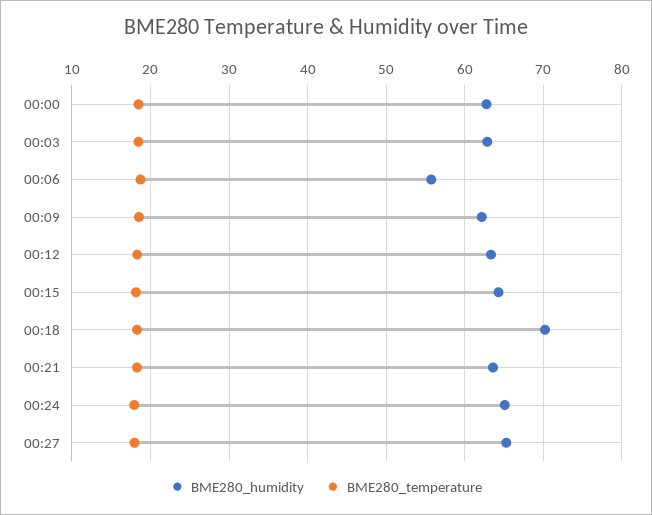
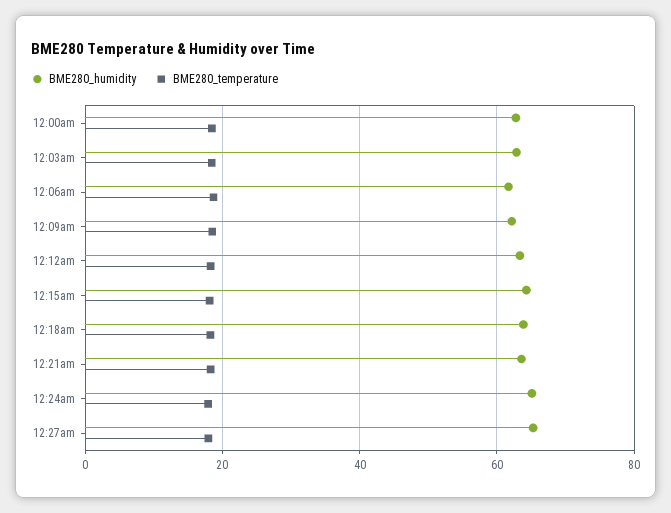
BME280_humidity, 00:06: 56 -> 62
BME280_humidity, 00:18: 70 -> 64

